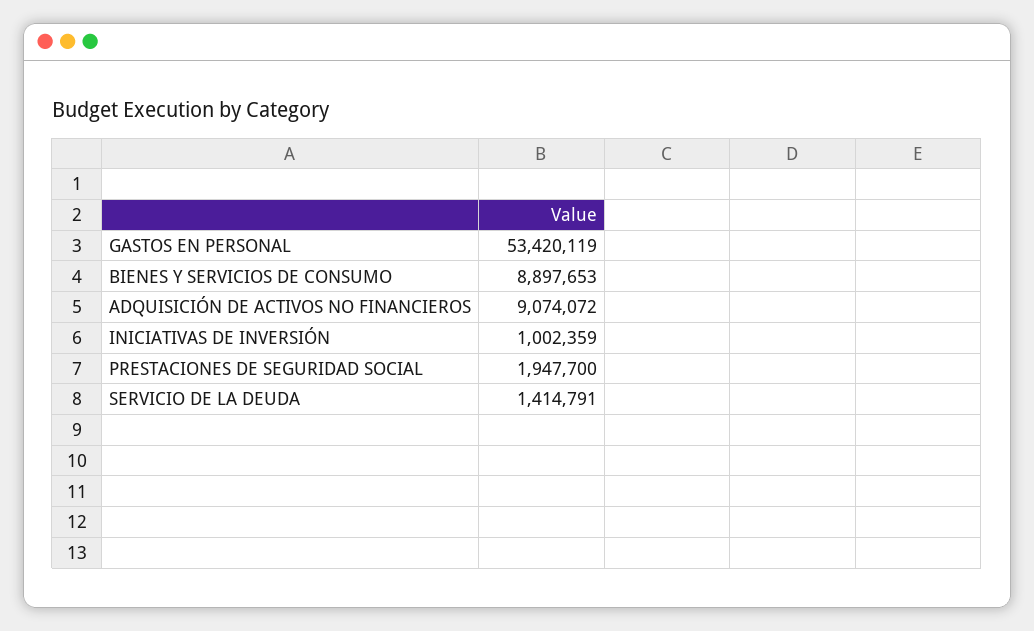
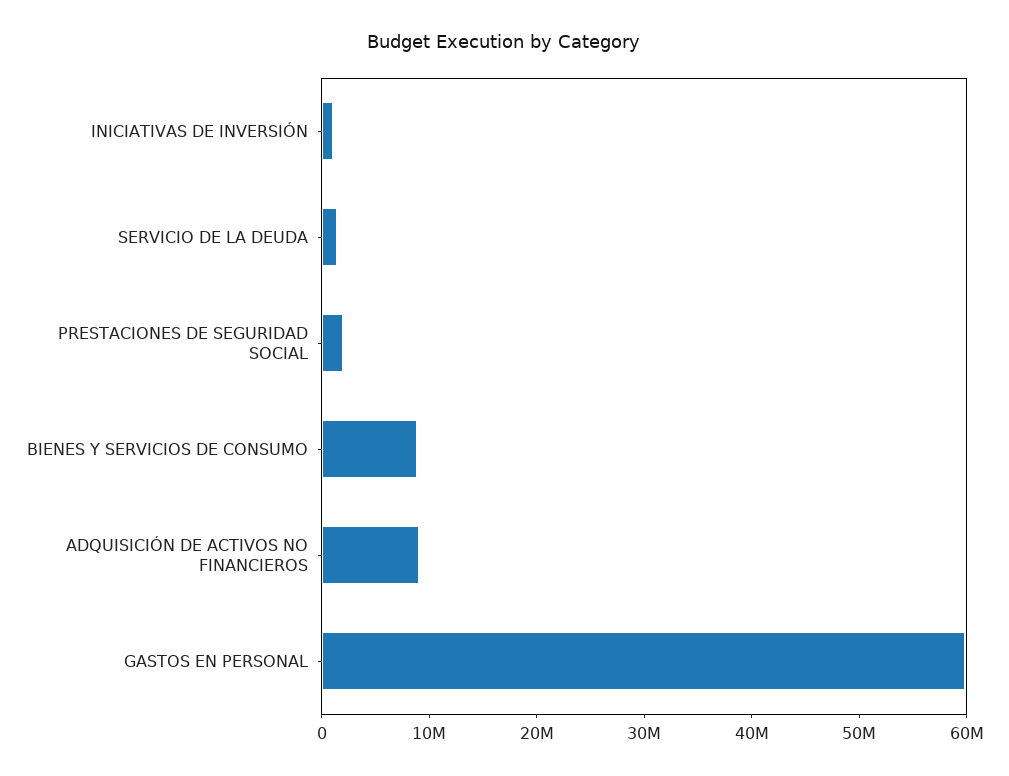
GASTOS EN PERSONAL: 53420119 -> 60000000

